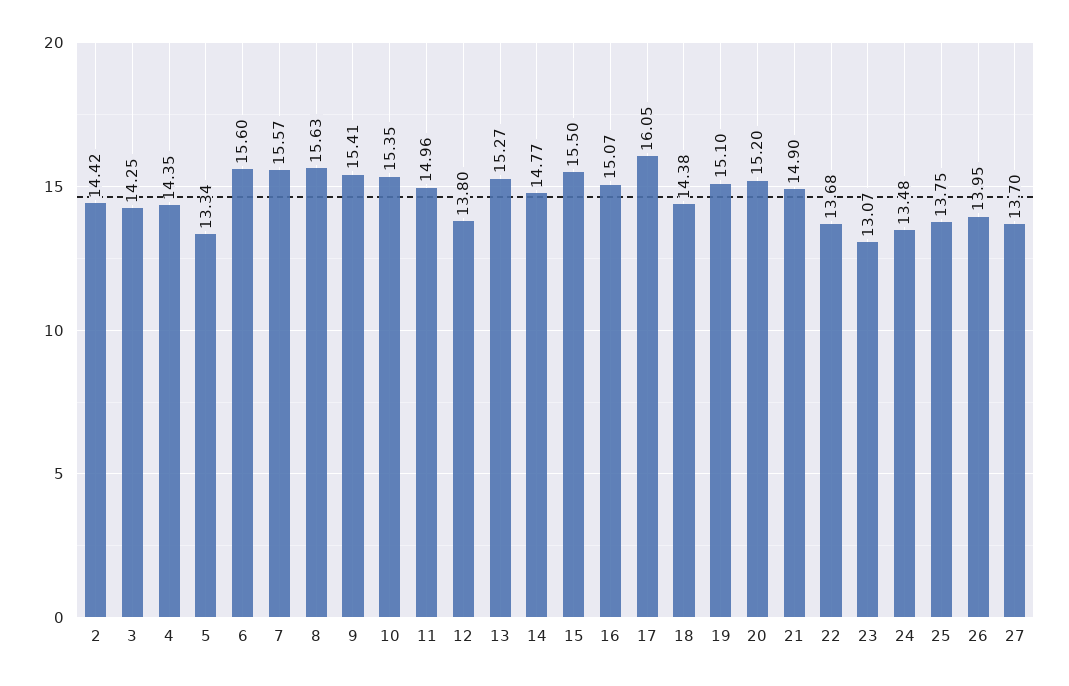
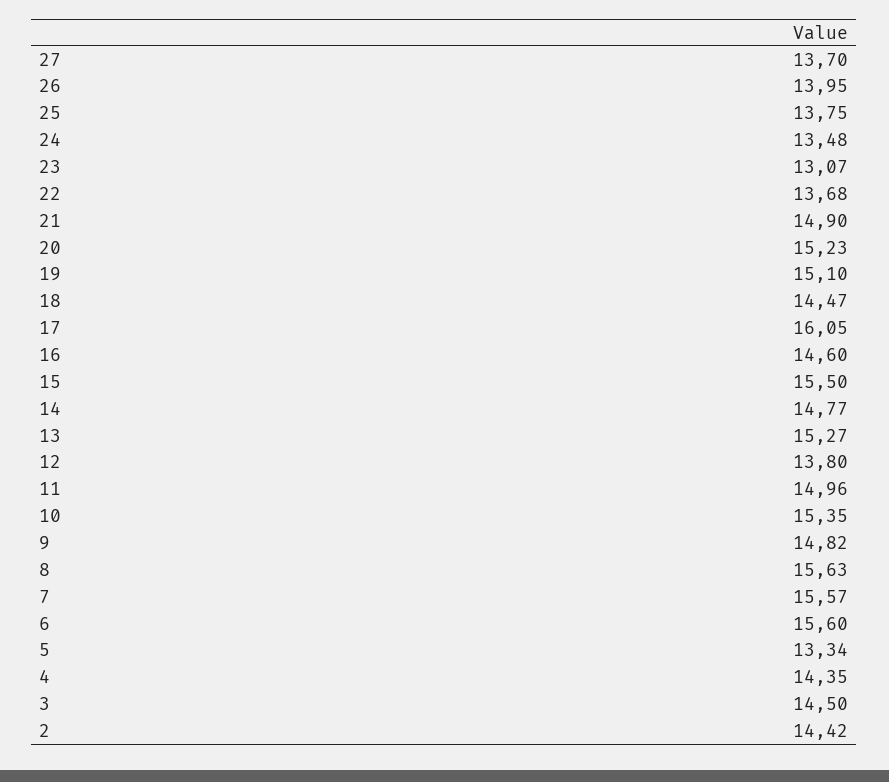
3: 14.25 -> 14.5
9: 15.41 -> 14.82
16: 15.07 -> 14.6
18: 14.38 -> 14.47
20: 15.2 -> 15.23

